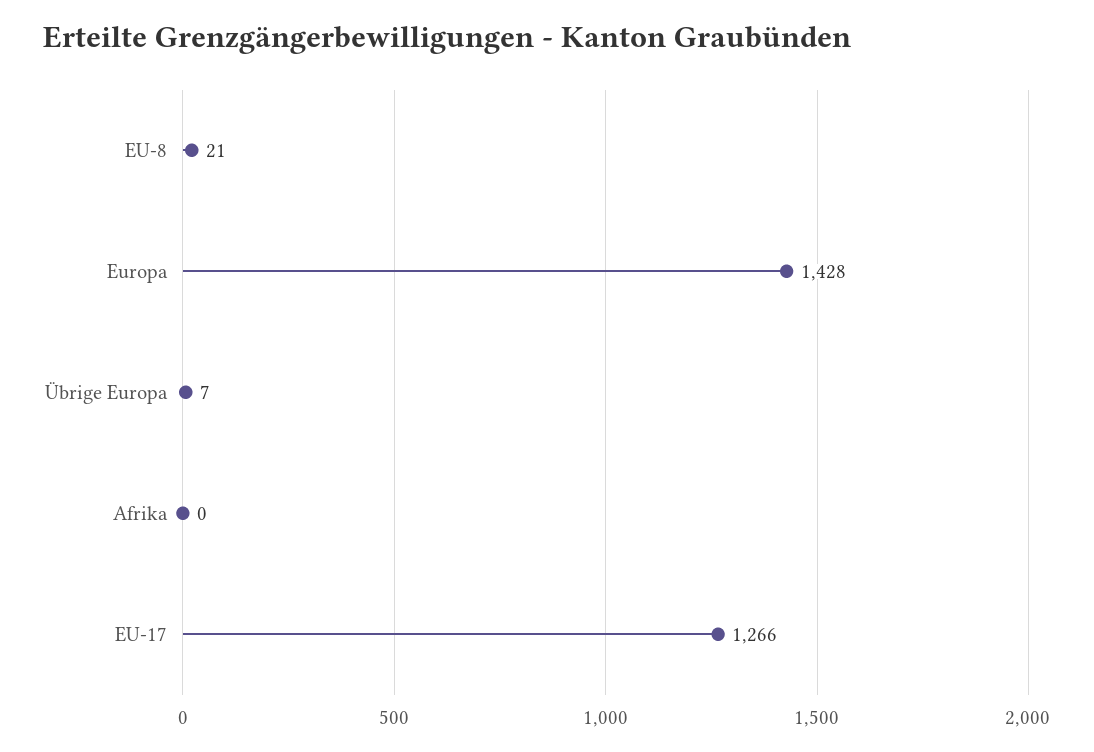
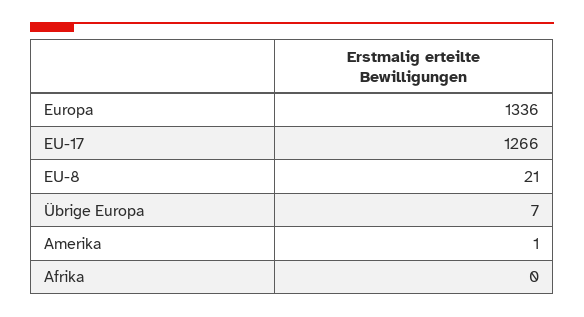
Europa: 1428 -> 1336
Amerika: none -> 1

